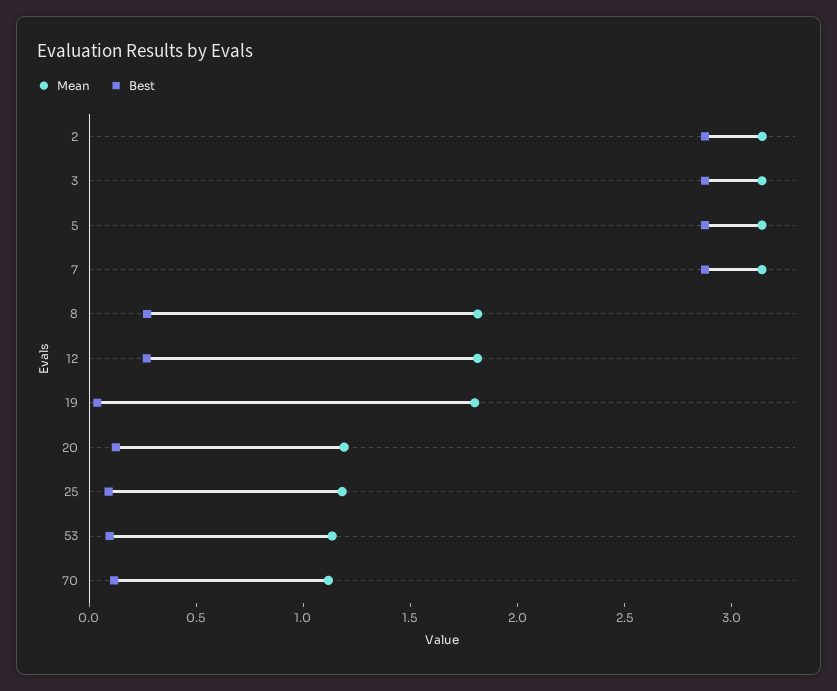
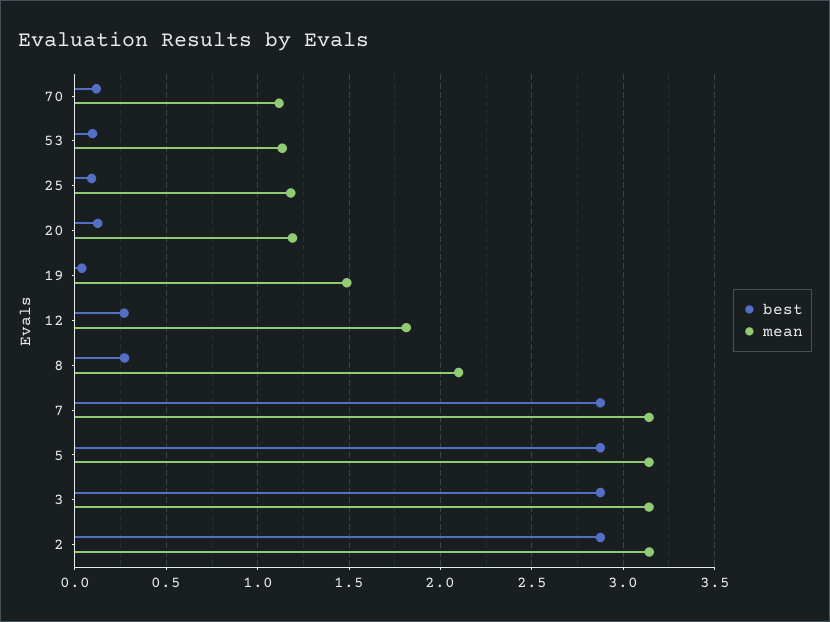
Mean, 8: 1.8 -> 2.1
Mean, 19: 1.8 -> 1.5

